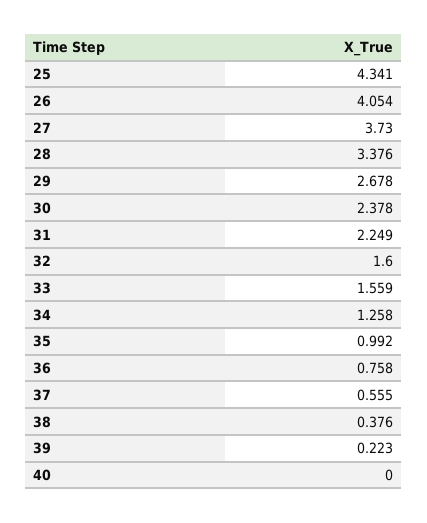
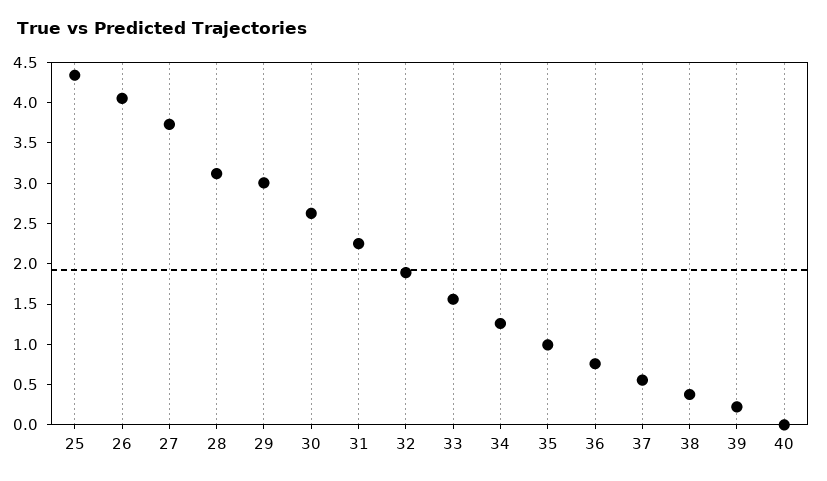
28: 3.376 -> 3.1
29: 2.678 -> 3
30: 2.378 -> 2.6
32: 1.6 -> 1.9

